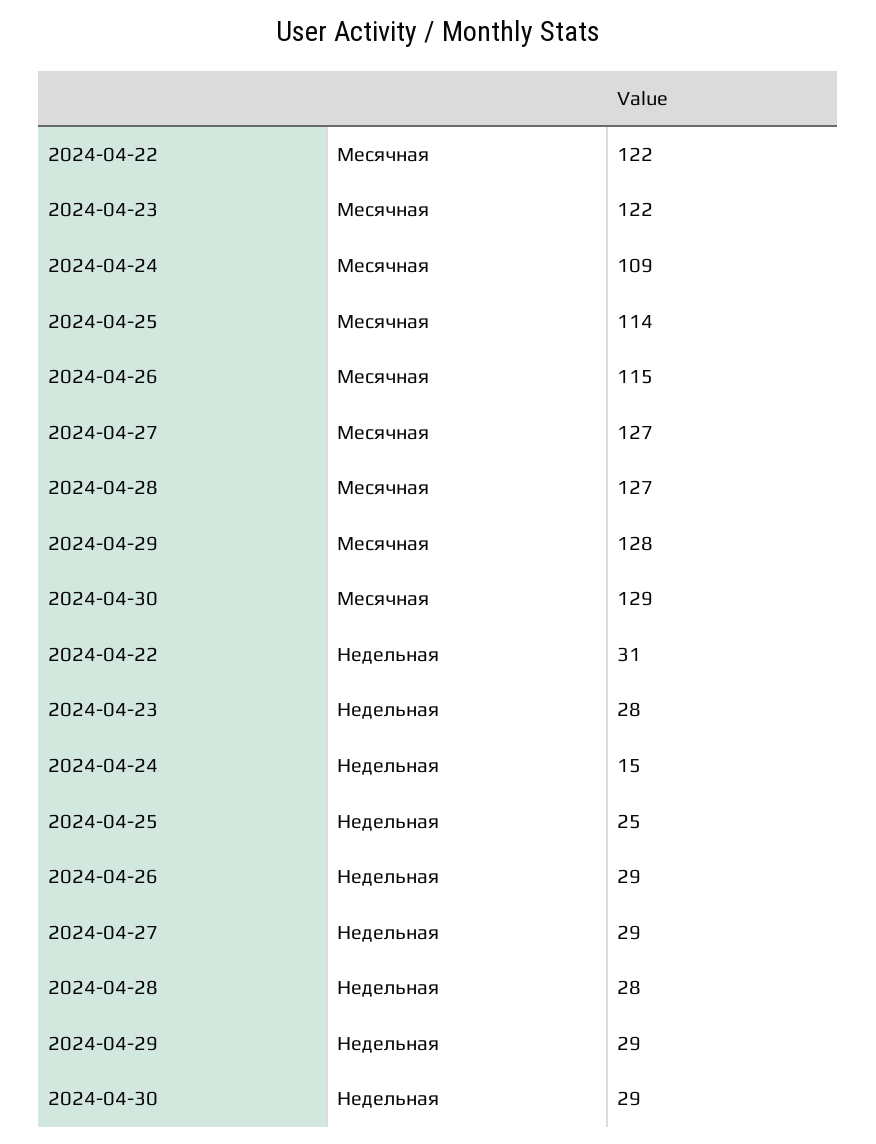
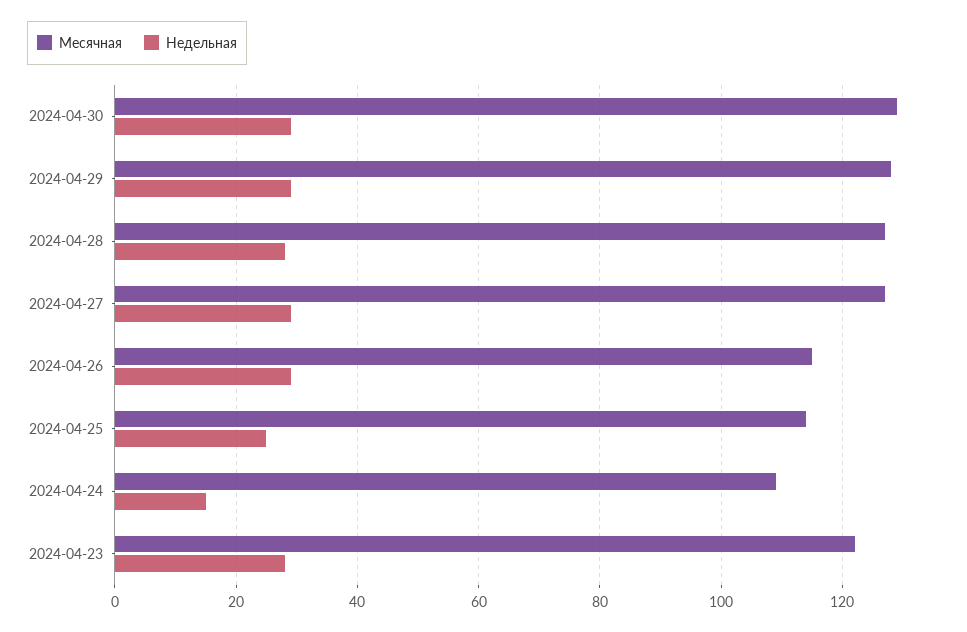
Месячная, 2024-04-22: 122 -> none
Недельная, 2024-04-22: 31 -> none

